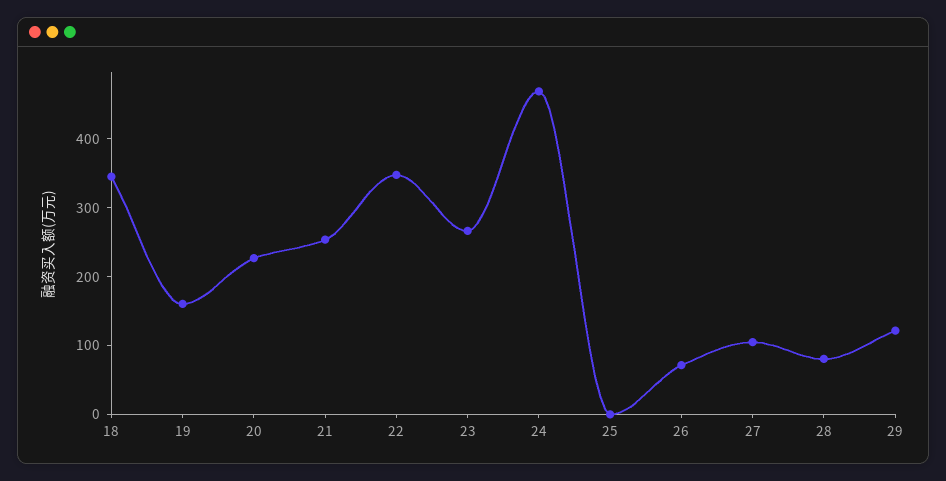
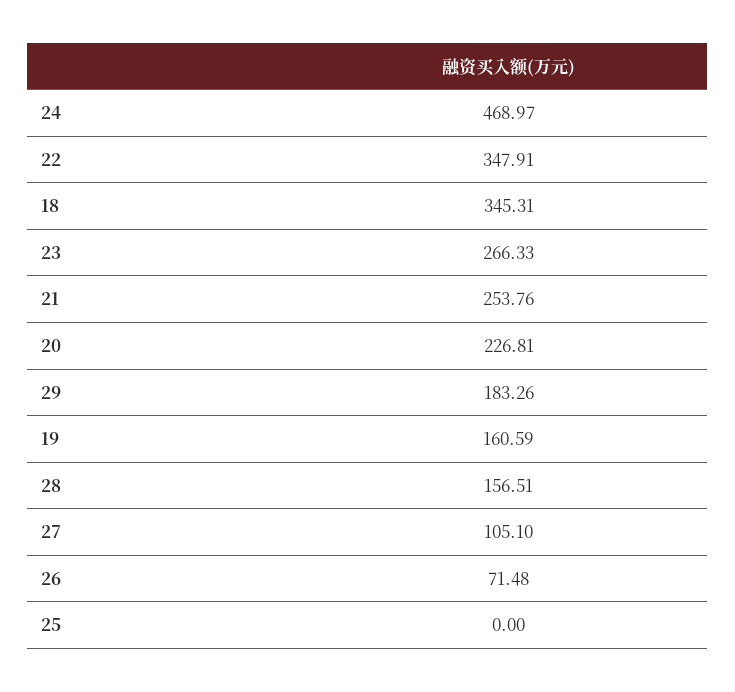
28: 80 -> 156.51
29: 120 -> 183.26

